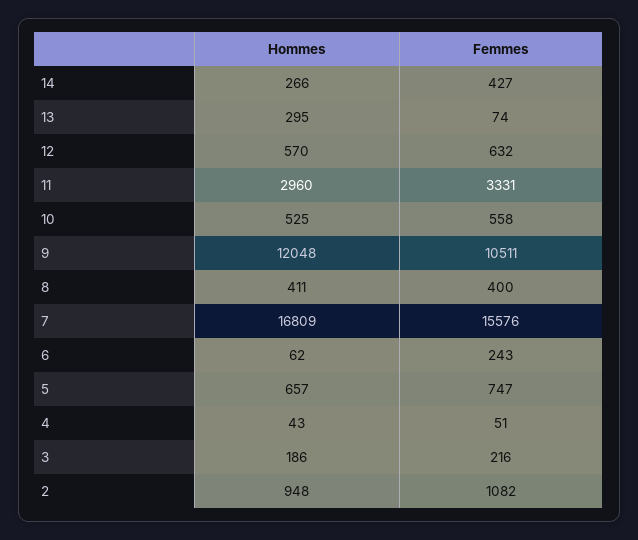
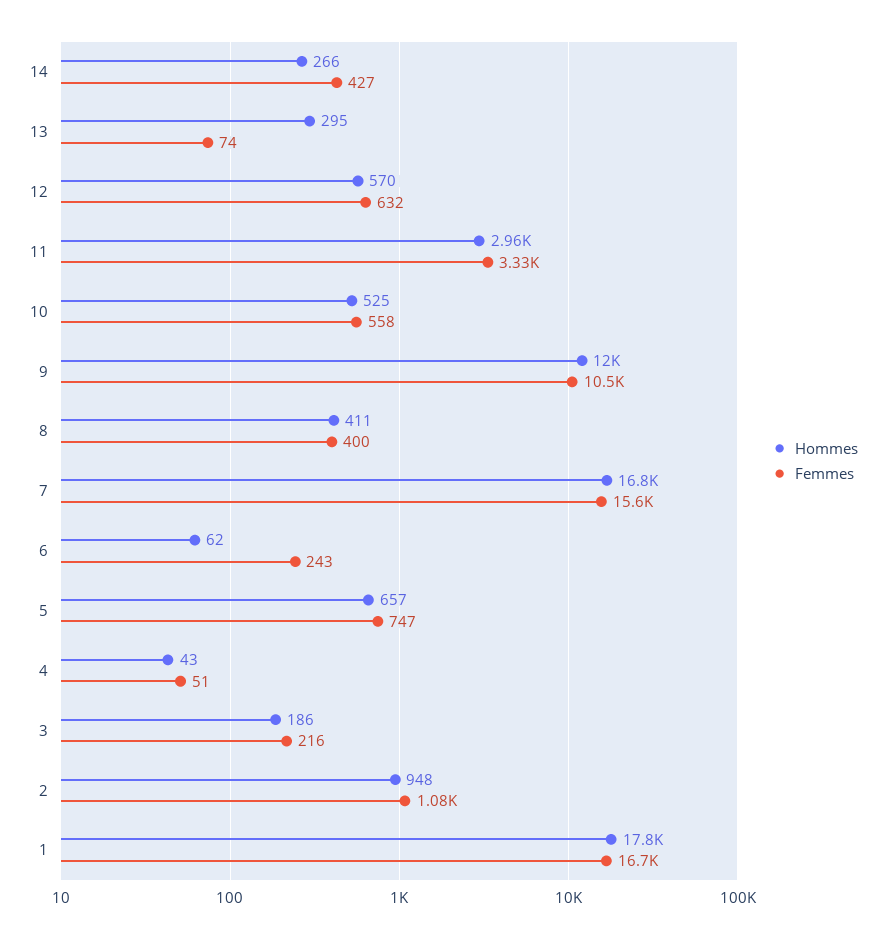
Hommes, 1: none -> 17800
Femmes, 1: none -> 16700

